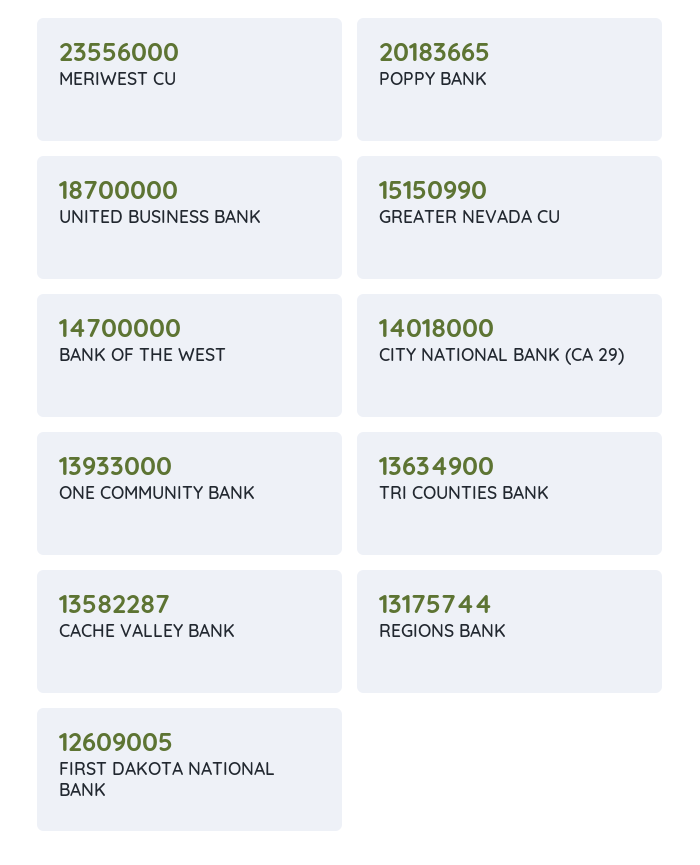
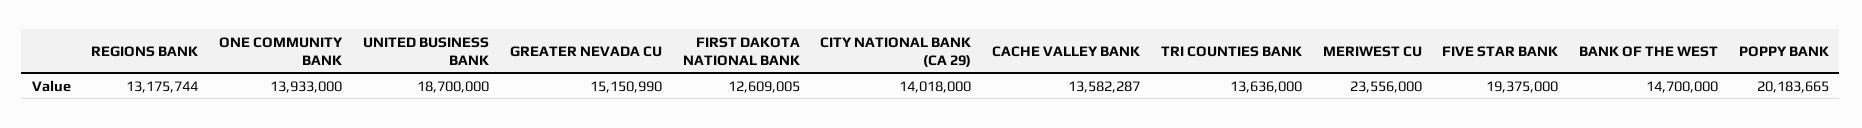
TRI COUNTIES BANK: 13634900 -> 13636000
FIVE STAR BANK: none -> 19375000

